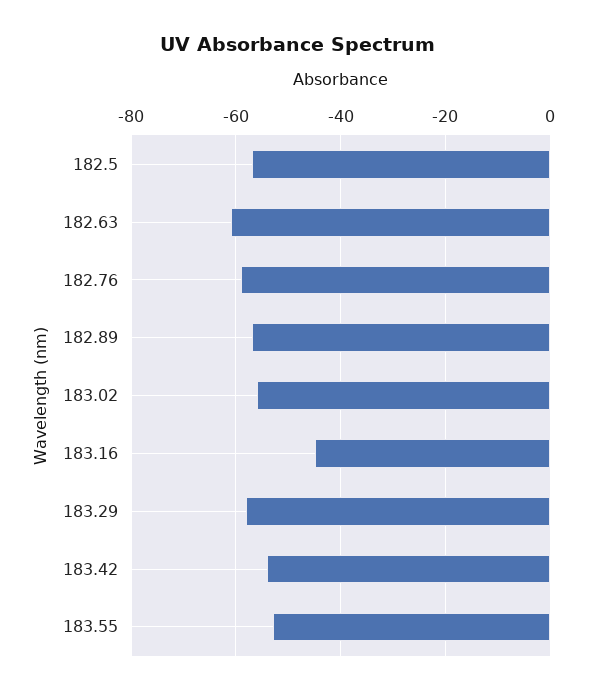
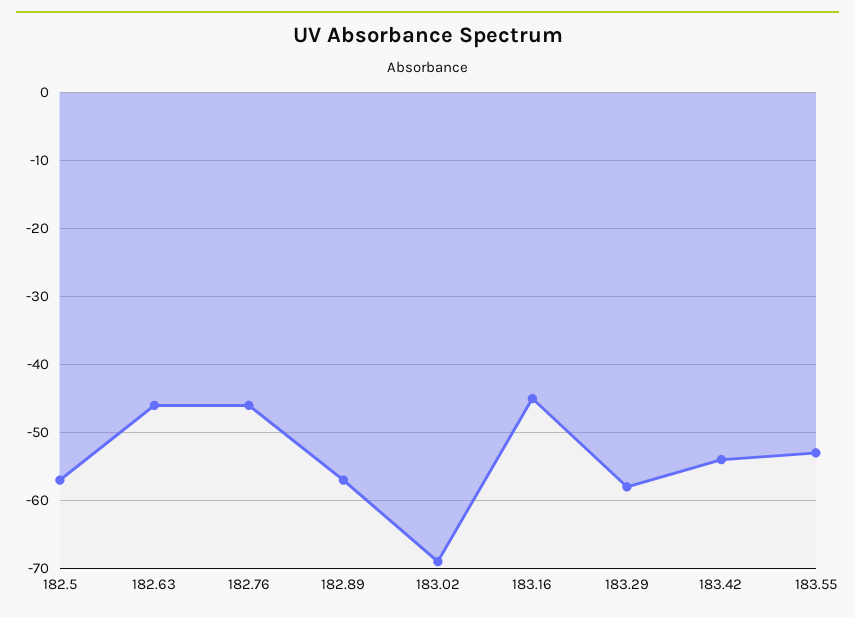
182.63: -60 -> -46
182.76: -60 -> -46
183.02: -55 -> -69

